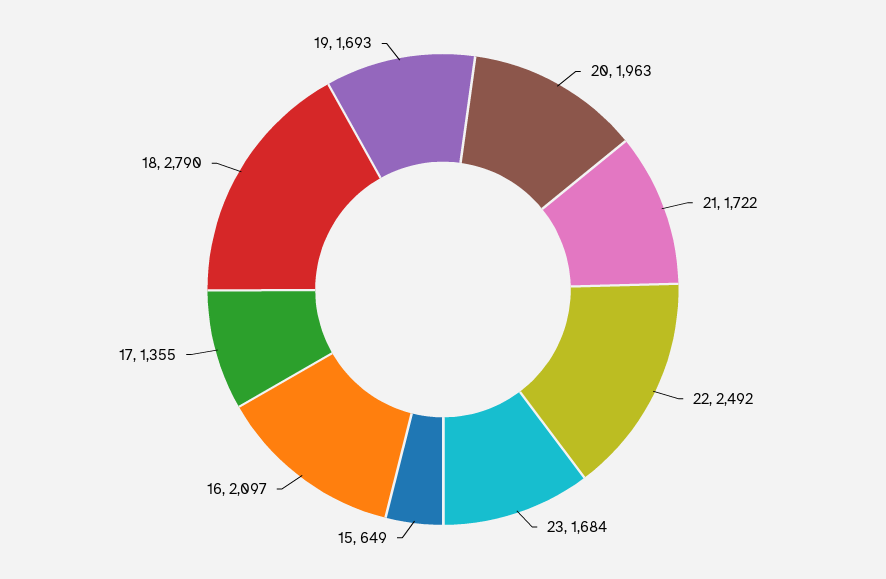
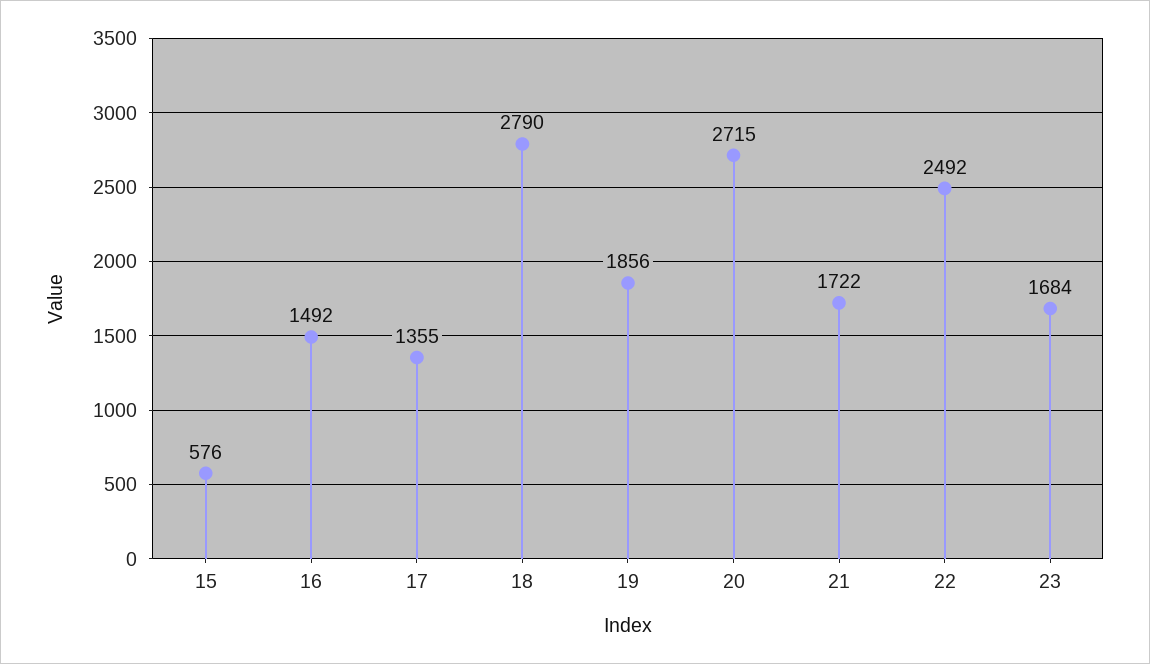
20: 1963 -> 2715
15: 649 -> 576
16: 2097 -> 1492
19: 1693 -> 1856

